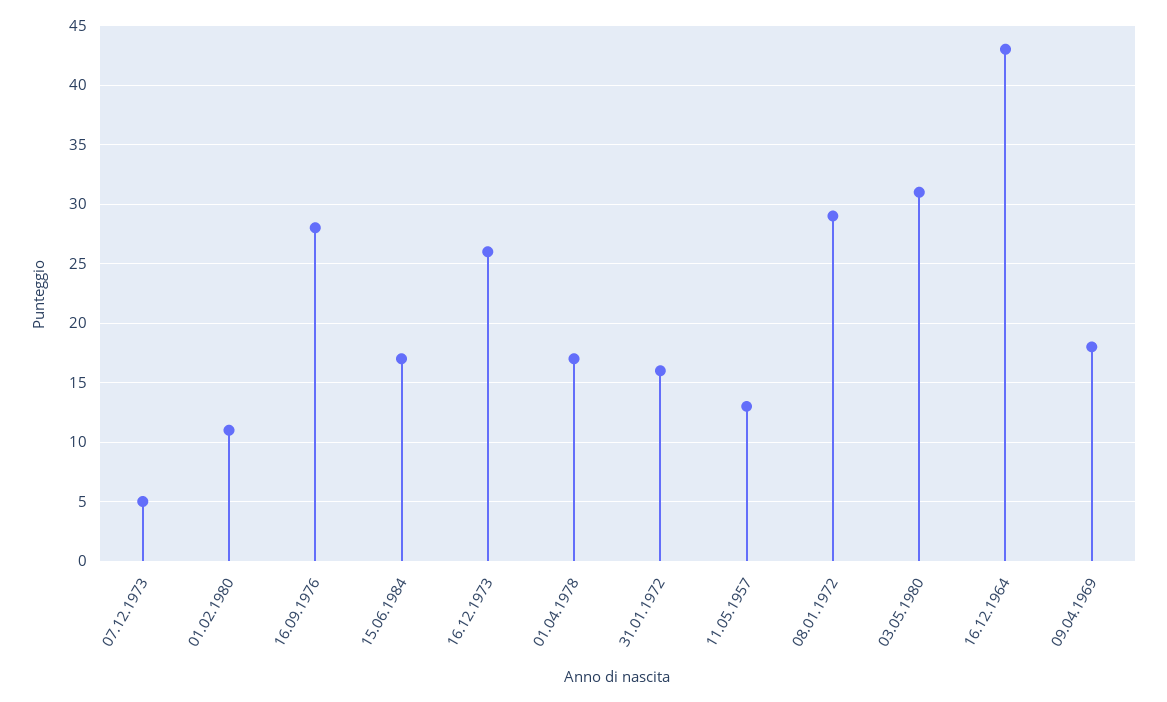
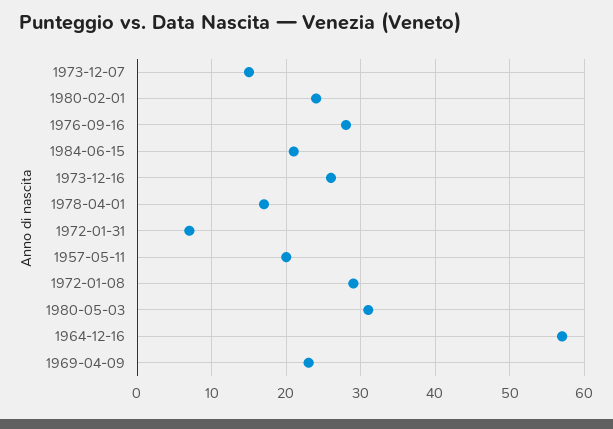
07.12.1973: 5 -> 15
01.02.1980: 11 -> 24
15.06.1984: 17 -> 21
31.01.1972: 16 -> 7
11.05.1957: 13 -> 20
16.12.1964: 43 -> 57
09.04.1969: 18 -> 23

